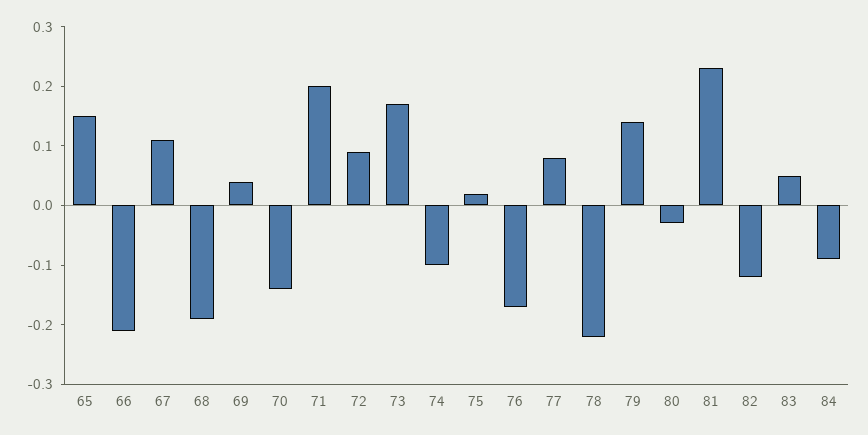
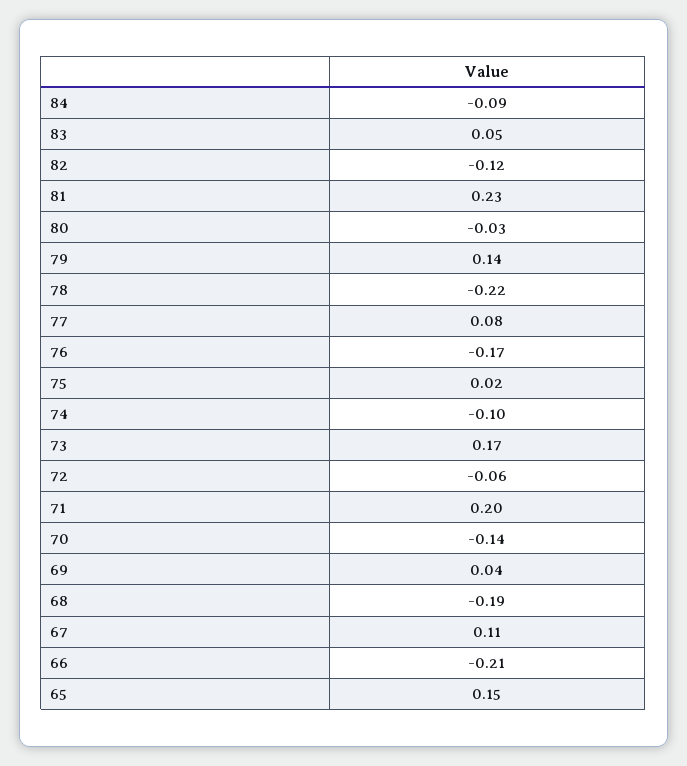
72: 0.1 -> -0.06

